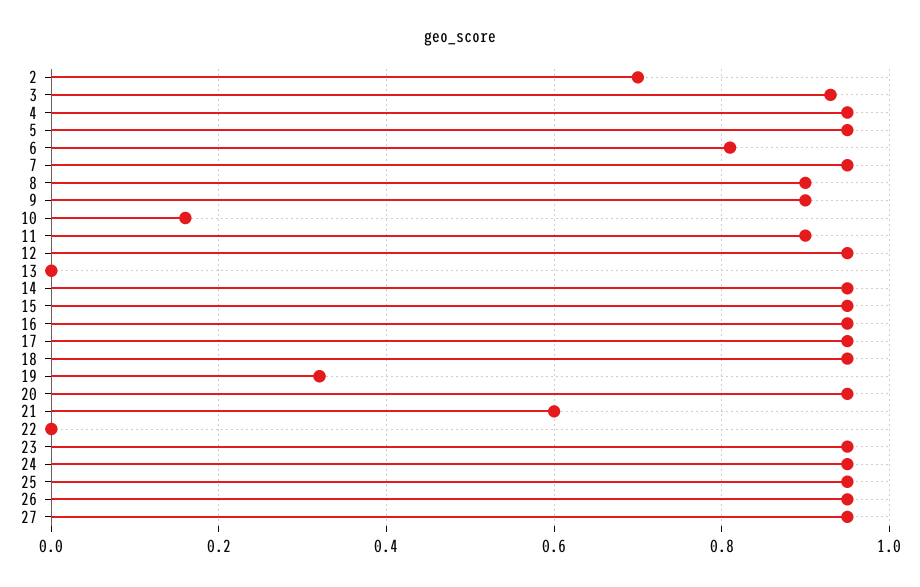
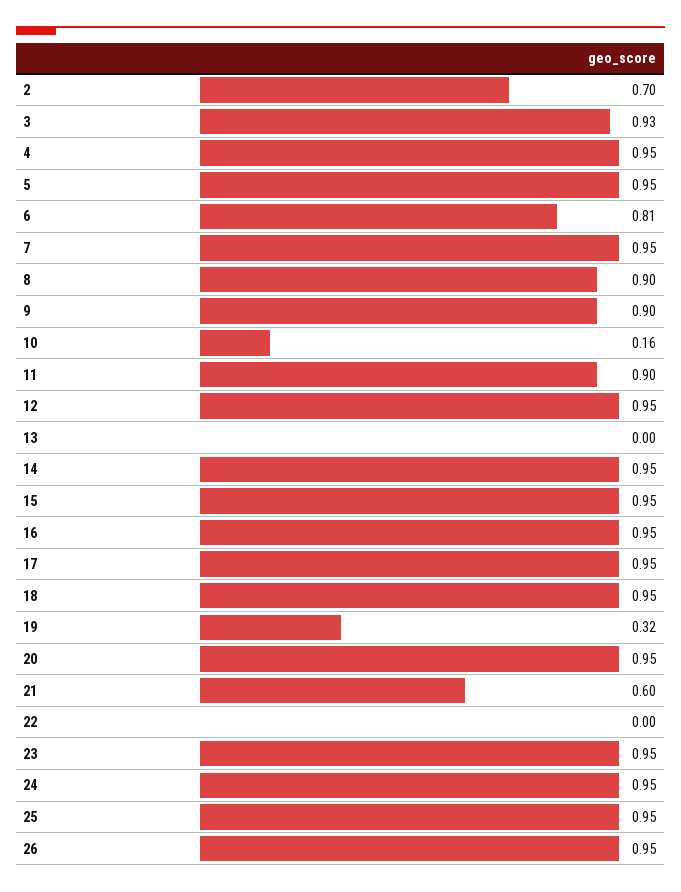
27: 0.95 -> none

